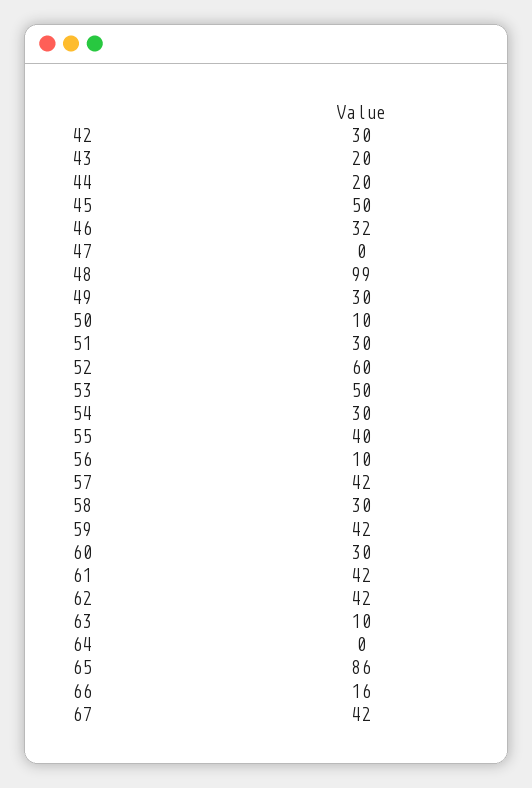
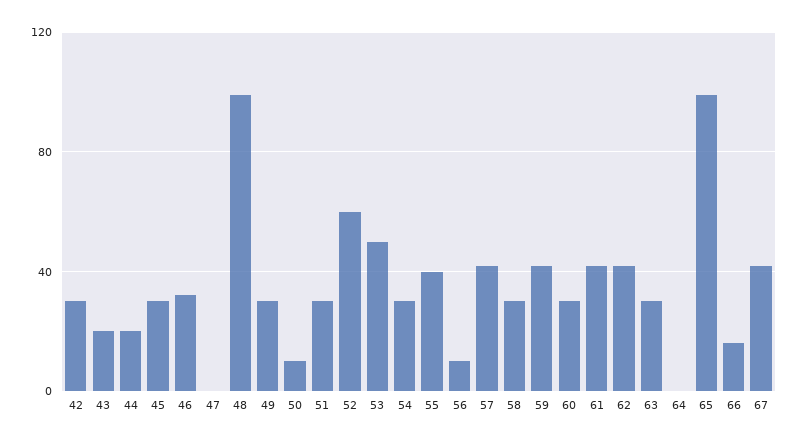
45: 50 -> 30
63: 10 -> 30
65: 86 -> 100

